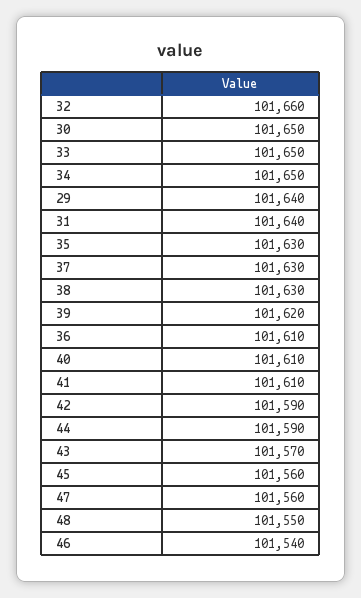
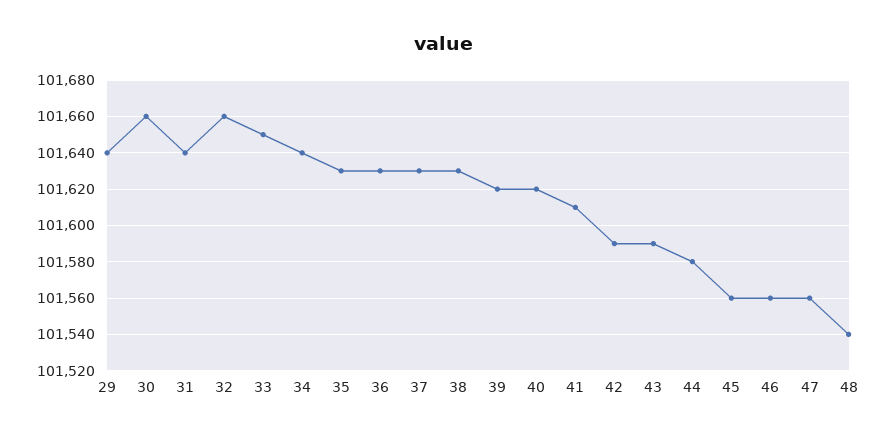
30: 101650 -> 101660
34: 101650 -> 101640
36: 101610 -> 101630
40: 101610 -> 101620
44: 101590 -> 101580
43: 101570 -> 101590
48: 101550 -> 101540
46: 101540 -> 101560

